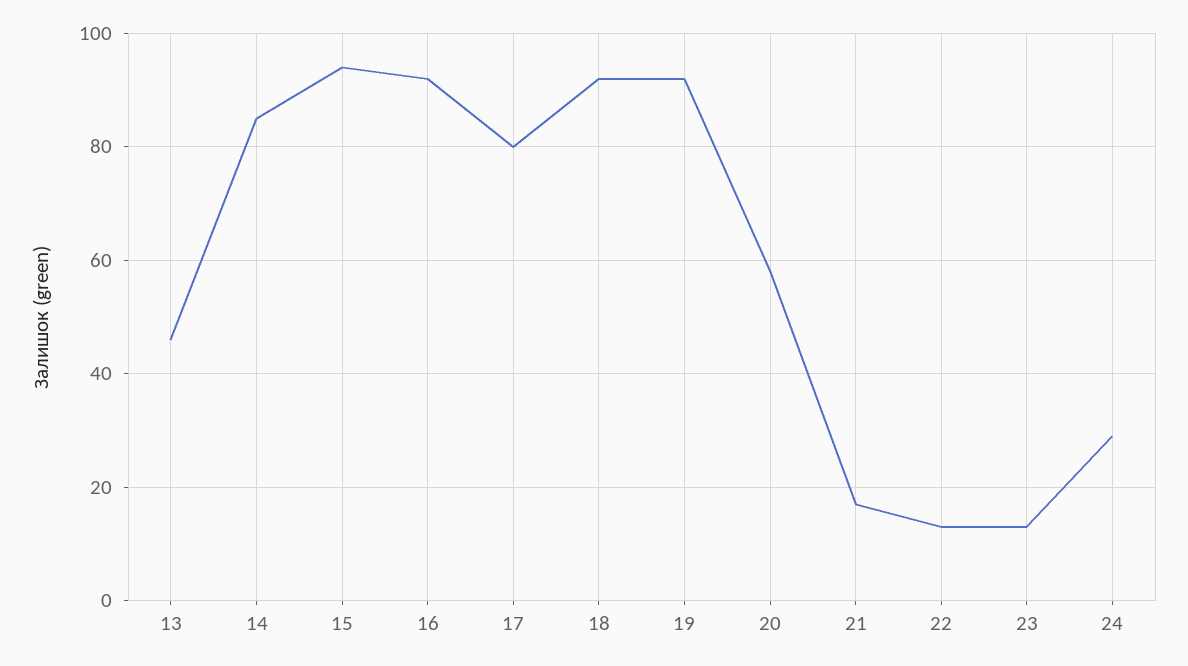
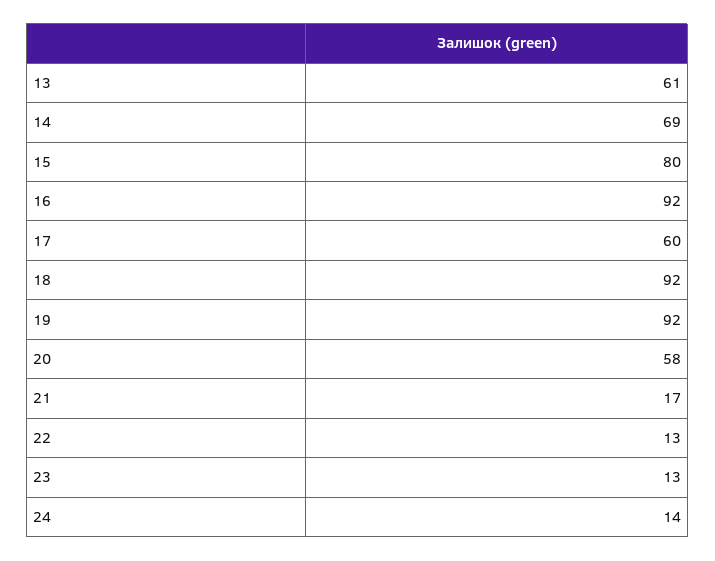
13: 45 -> 61
14: 85 -> 69
15: 95 -> 80
17: 80 -> 60
24: 30 -> 14

